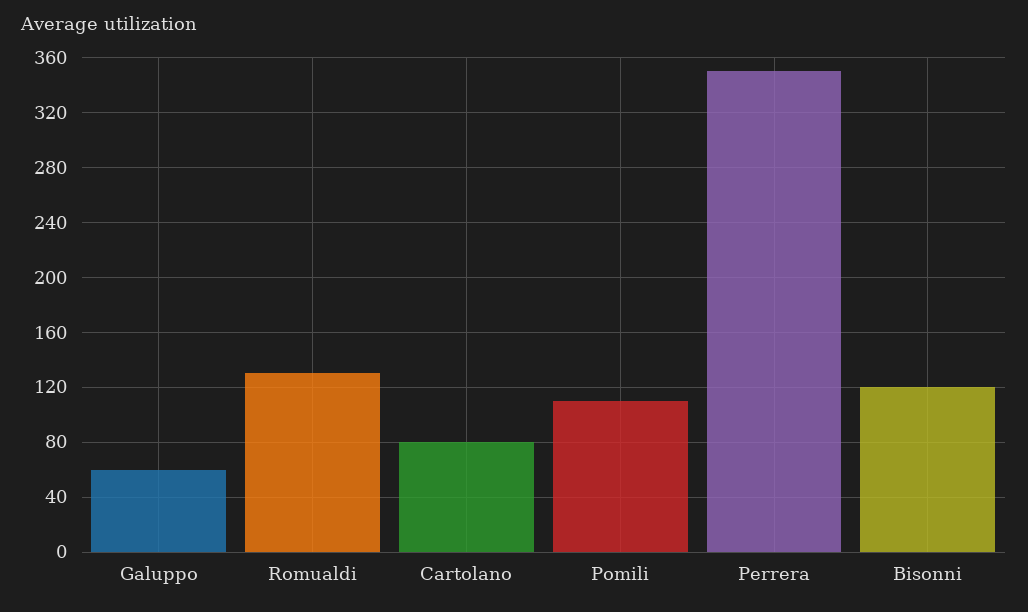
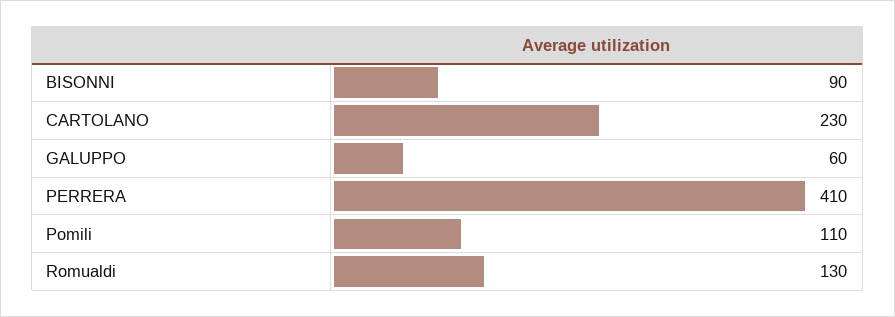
Cartolano: 80 -> 230
Perrera: 350 -> 410
Bisonni: 120 -> 90

